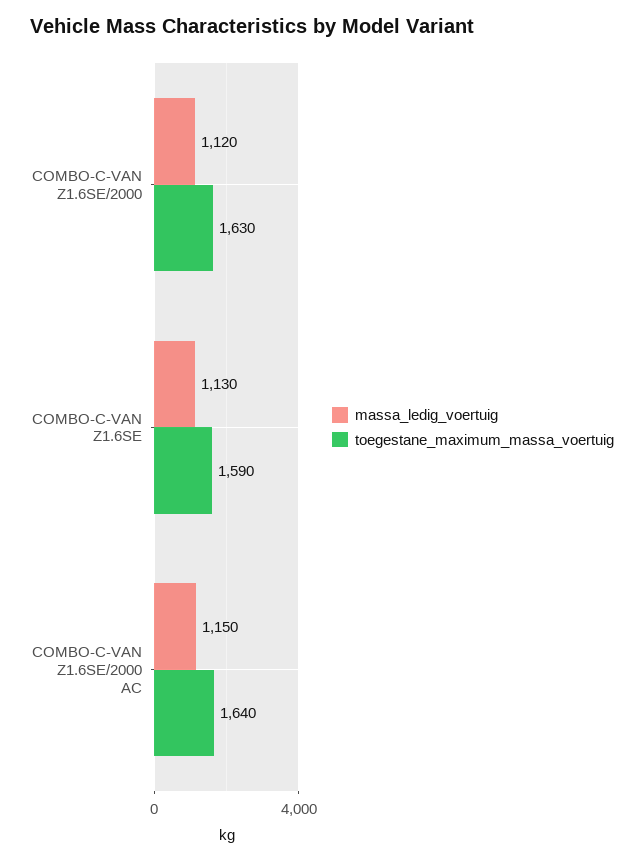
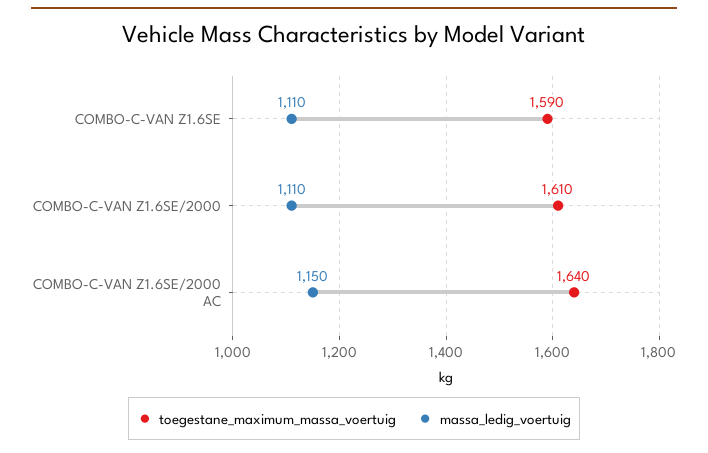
massa_ledig_voertuig, COMBO-C-VAN Z1.6SE/2000: 1120 -> 1110
toegestane_maximum_massa_voertuig, COMBO-C-VAN Z1.6SE/2000: 1630 -> 1610
massa_ledig_voertuig, COMBO-C-VAN Z1.6SE: 1130 -> 1110

